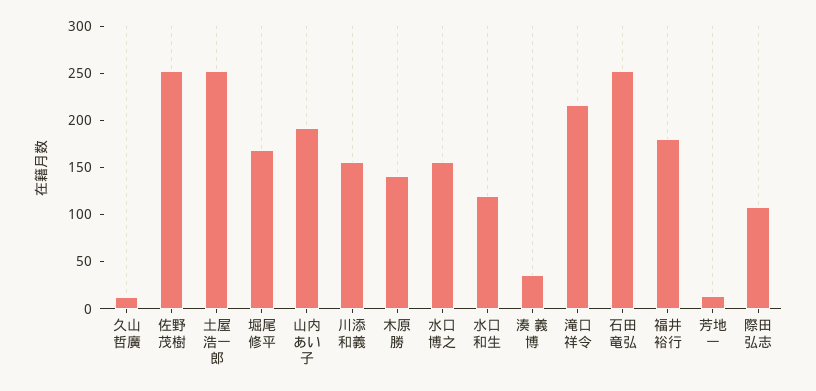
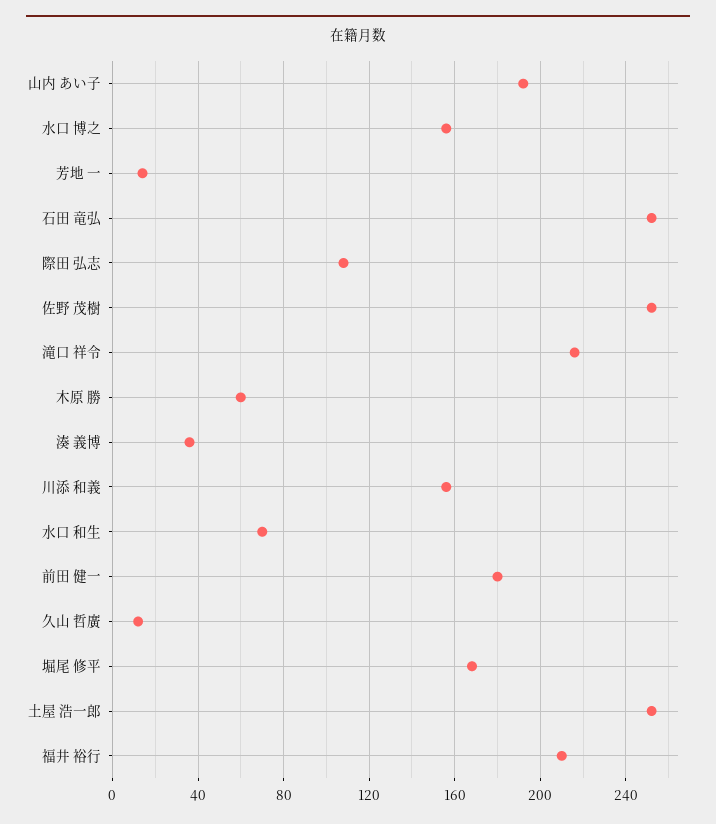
木原 勝: 140 -> 60
水口 和生: 120 -> 70
福井 裕行: 180 -> 210
前田 健一: none -> 180

